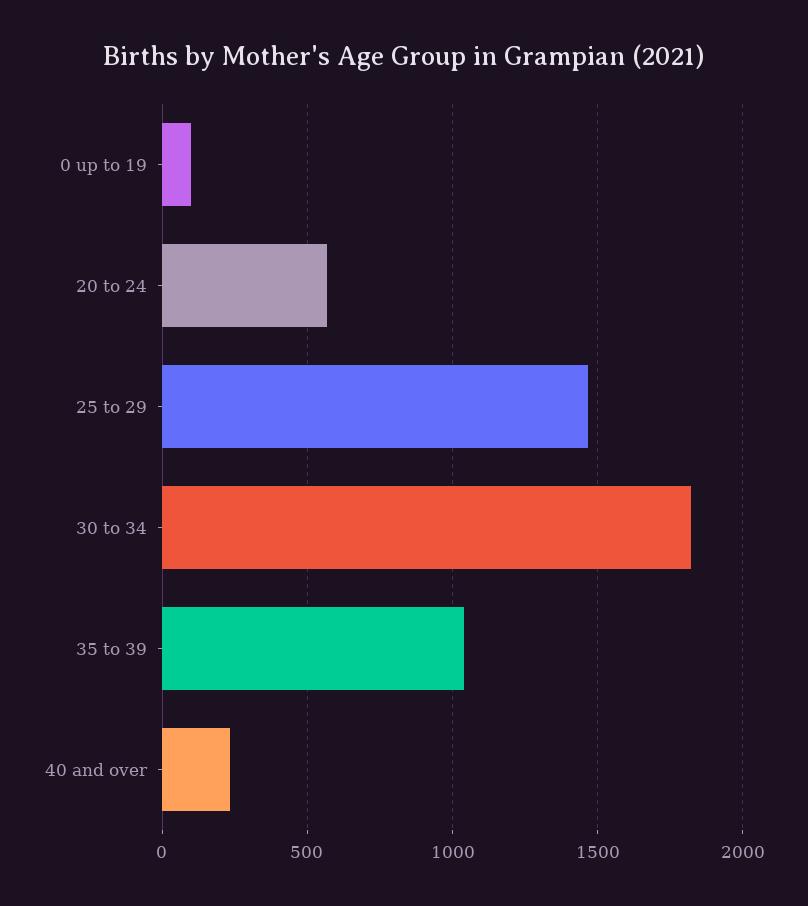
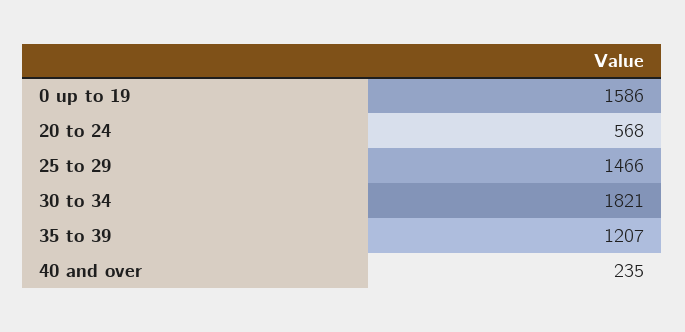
0 up to 19: 100 -> 1586
35 to 39: 1050 -> 1207

